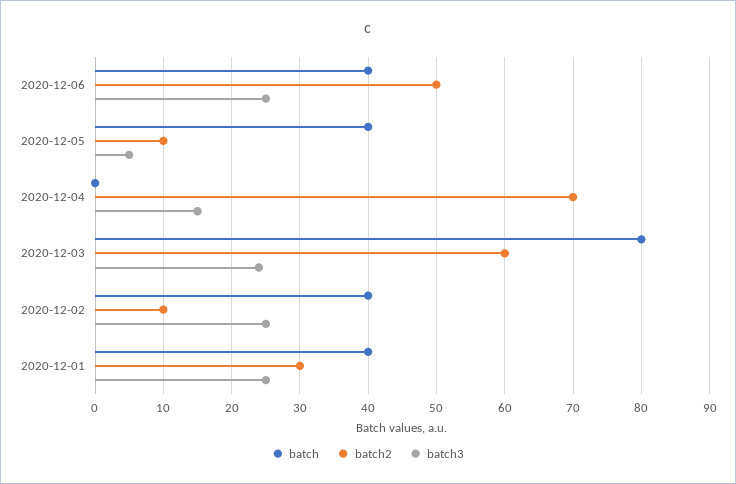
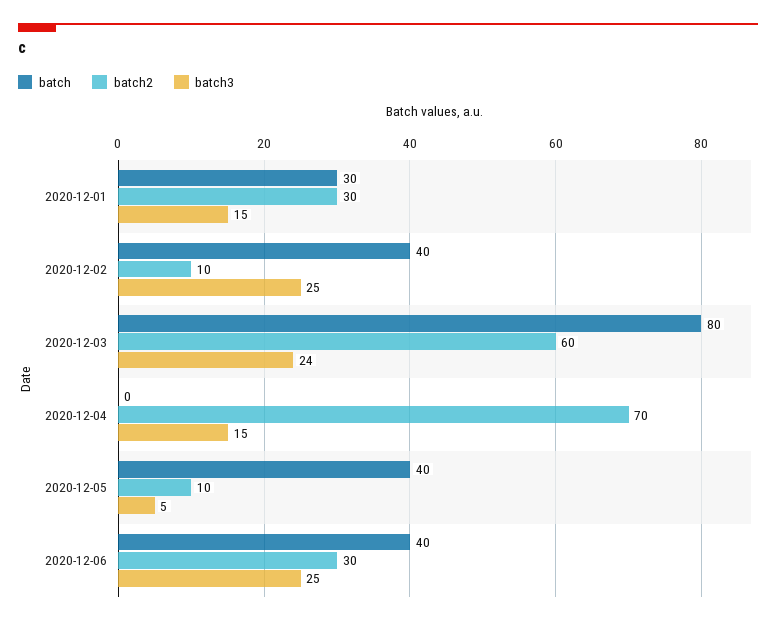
batch2, 2020-12-06: 50 -> 30
batch, 2020-12-01: 40 -> 30
batch3, 2020-12-01: 25 -> 15

